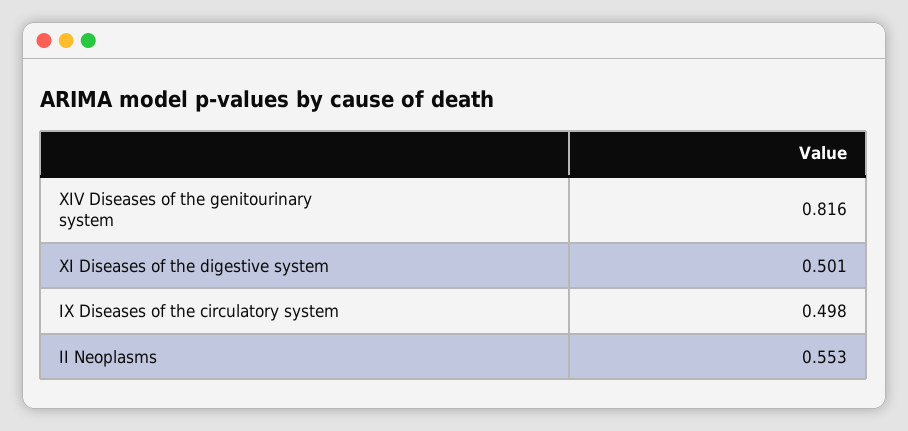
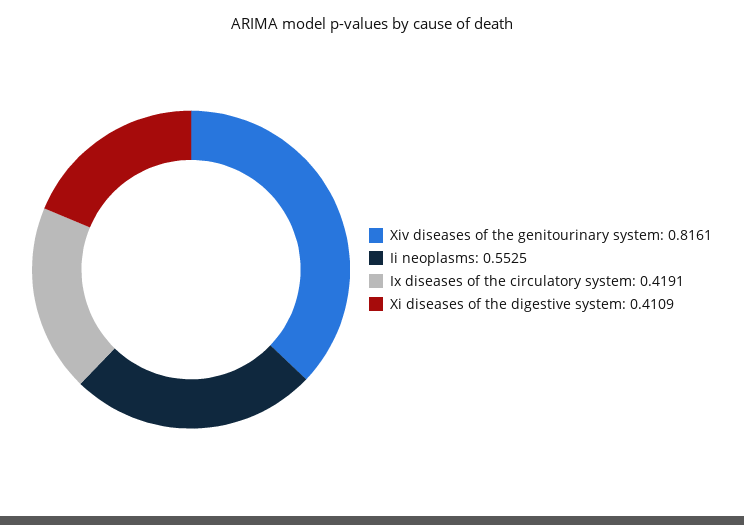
XI Diseases of the digestive system: 0.501 -> 0.4109
IX Diseases of the circulatory system: 0.498 -> 0.4191

